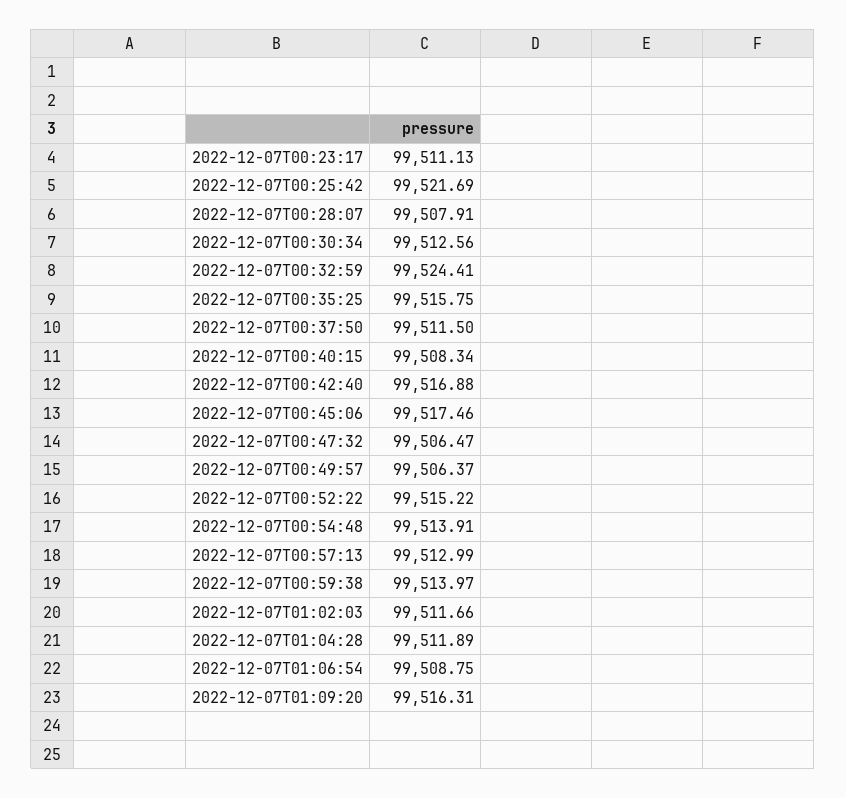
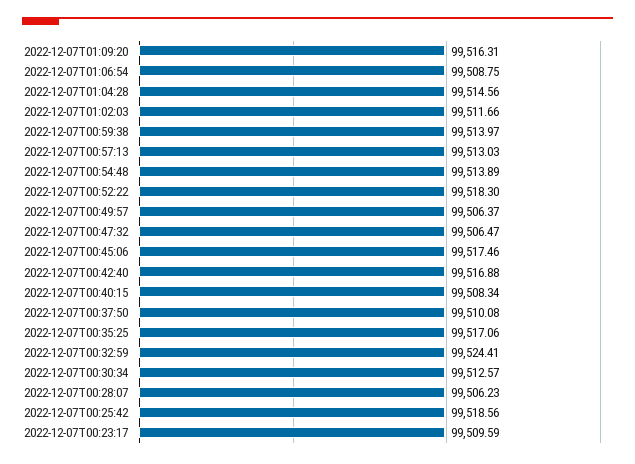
2022-12-07T00:23:17: 99511.13 -> 99509.59
2022-12-07T00:25:42: 99521.69 -> 99518.56
2022-12-07T00:28:07: 99507.91 -> 99506.23
2022-12-07T00:30:34: 99512.56 -> 99512.57
2022-12-07T00:35:25: 99515.75 -> 99517.06
2022-12-07T00:37:50: 99511.5 -> 99510.08
2022-12-07T00:52:22: 99515.22 -> 99518.3
2022-12-07T00:54:48: 99513.91 -> 99513.89
2022-12-07T00:57:13: 99512.99 -> 99513.03
2022-12-07T01:04:28: 99511.89 -> 99514.56

